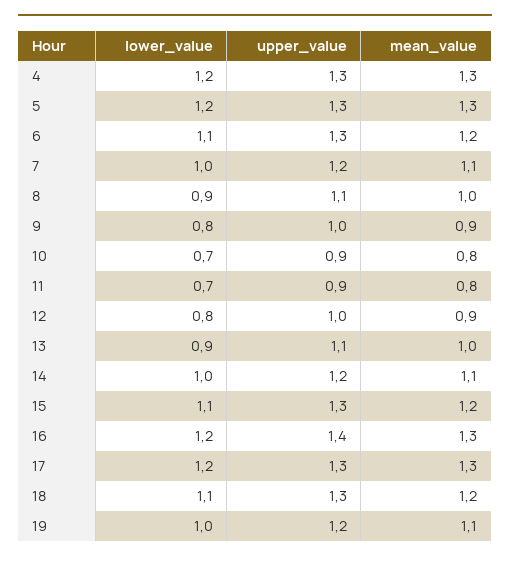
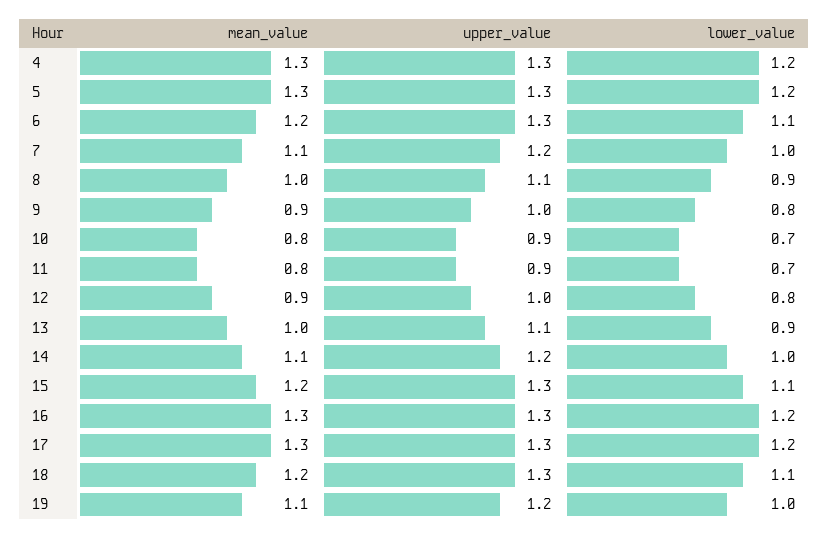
upper_value, 16: 1.4 -> 1.3

